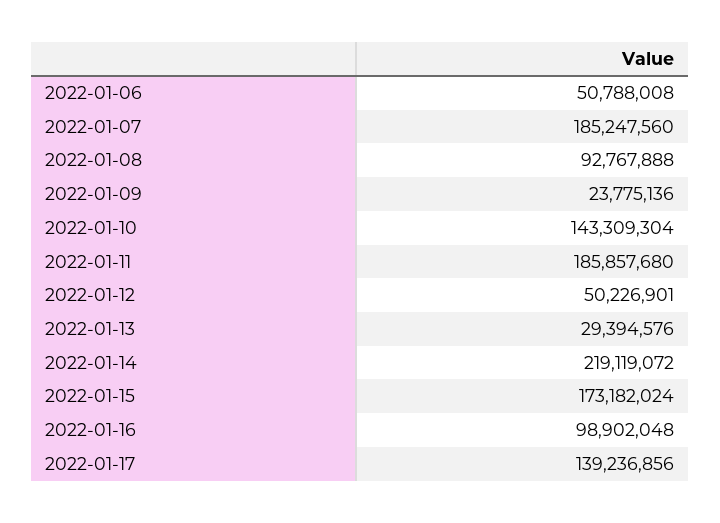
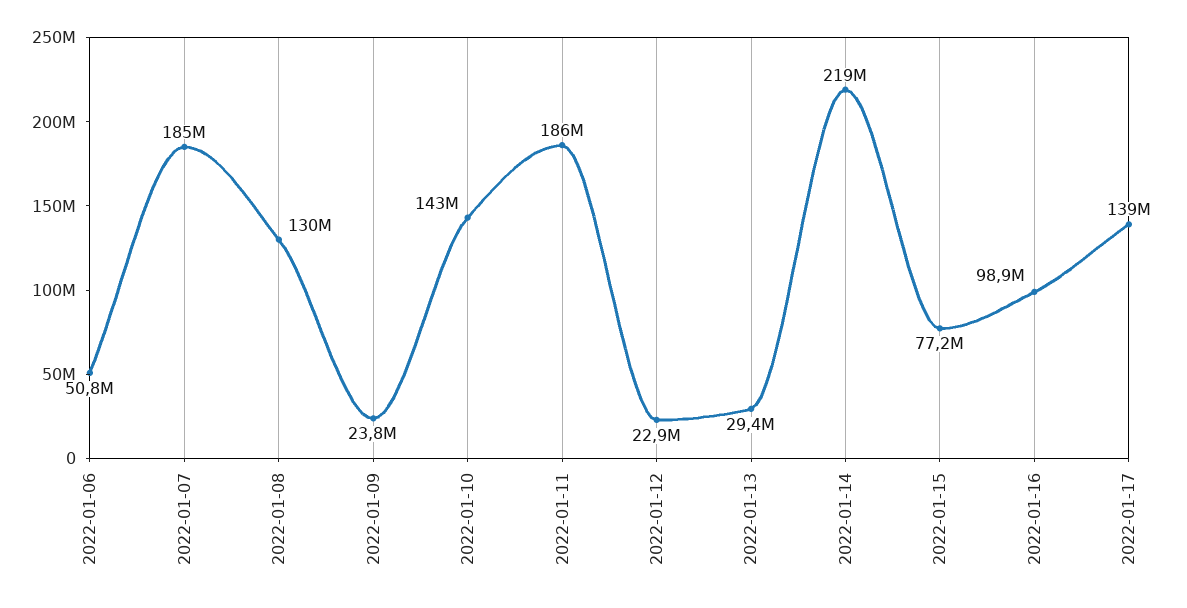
2022-01-08: 92767888 -> 130000000
2022-01-12: 50226901 -> 22900000
2022-01-15: 173182024 -> 77200000

